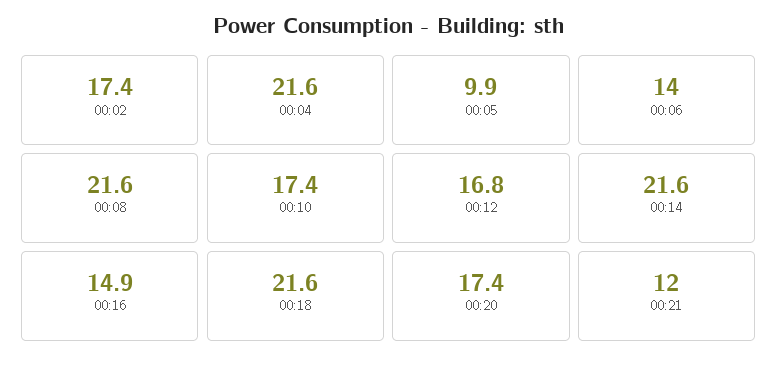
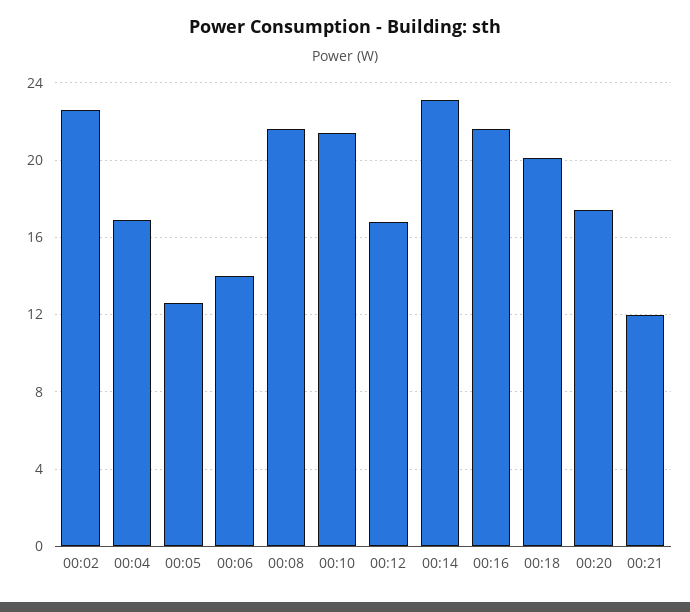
00:02: 17.4 -> 22.5
00:04: 21.6 -> 17
00:05: 9.9 -> 12.5
00:10: 17.4 -> 21.5
00:14: 21.6 -> 23
00:16: 14.9 -> 21.5
00:18: 21.6 -> 20

